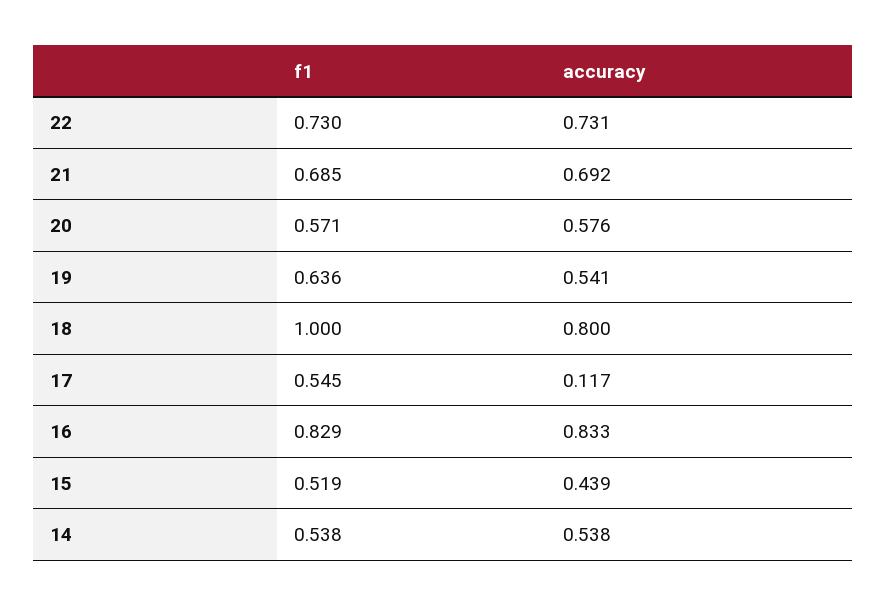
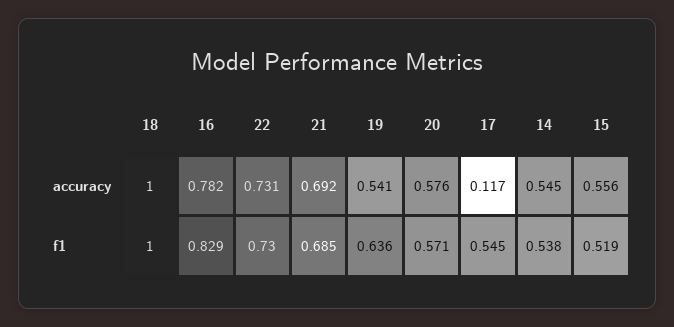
accuracy, 18: 0.8 -> 1
accuracy, 16: 0.833 -> 0.782
accuracy, 15: 0.439 -> 0.556
accuracy, 14: 0.538 -> 0.545

